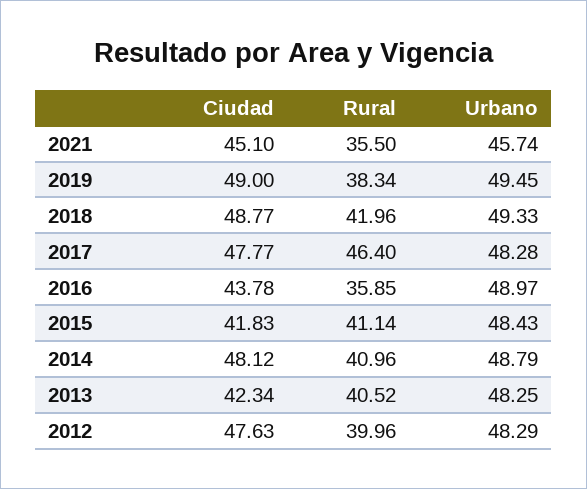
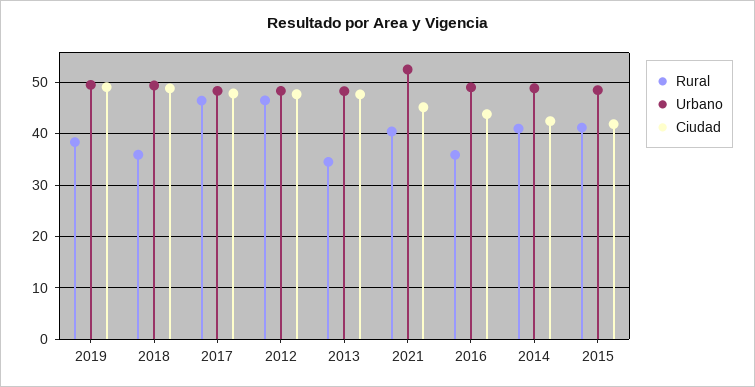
Rural, 2021: 35.5 -> 40
Urbano, 2021: 45.74 -> 52
Rural, 2018: 41.96 -> 36
Ciudad, 2014: 48.12 -> 42
Ciudad, 2013: 42.34 -> 48
Rural, 2013: 40.52 -> 34
Rural, 2012: 39.96 -> 46

